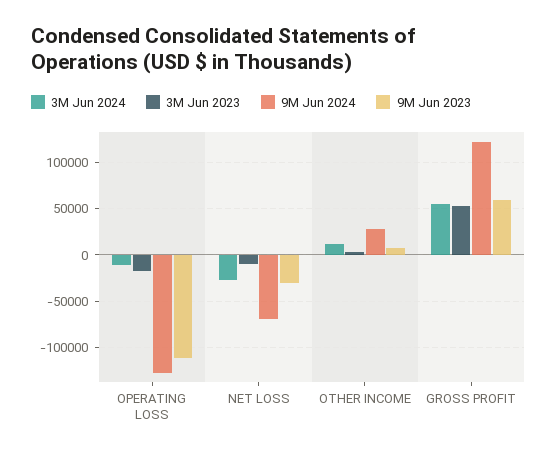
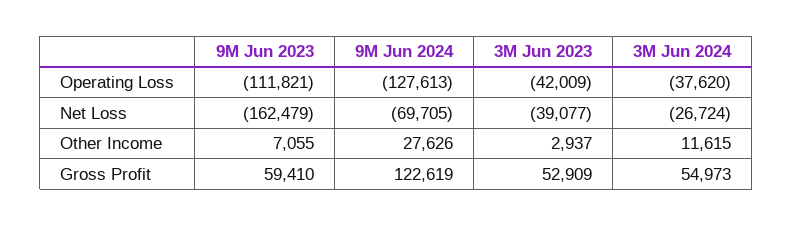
3M Jun 2024, OPERATING LOSS: -10000 -> -37620
3M Jun 2023, OPERATING LOSS: -20000 -> -42009
3M Jun 2023, NET LOSS: -10000 -> -39077
9M Jun 2023, NET LOSS: -30000 -> -162479

